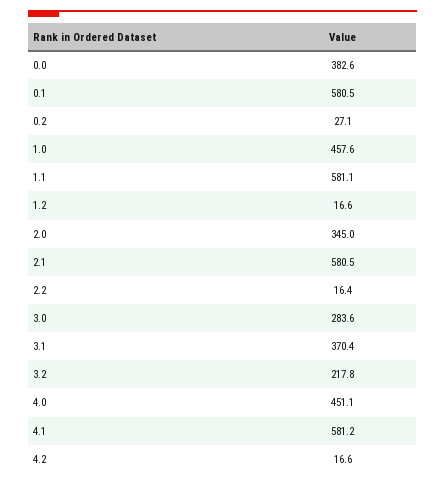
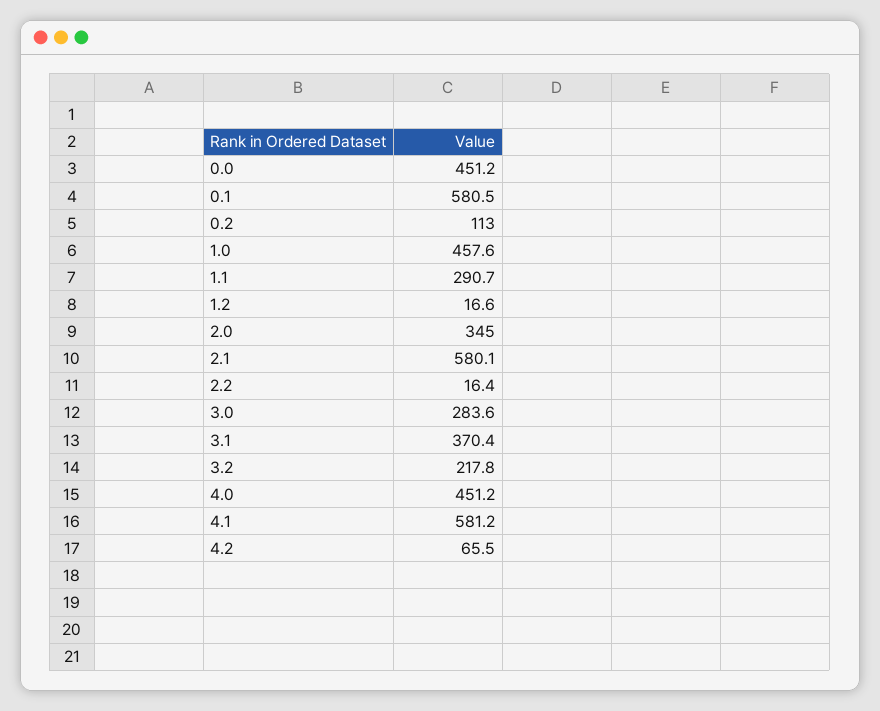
0.0: 382.6 -> 451.2
0.2: 27.1 -> 113
1.1: 581.1 -> 290.7
2.1: 580.5 -> 580.1
4.0: 451.1 -> 451.2
4.2: 16.6 -> 65.5

